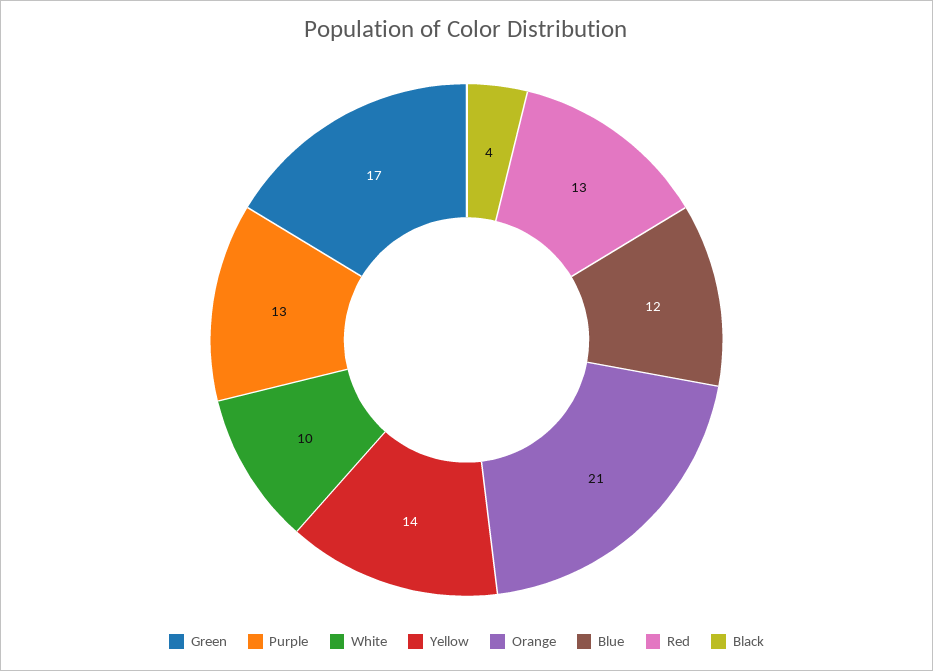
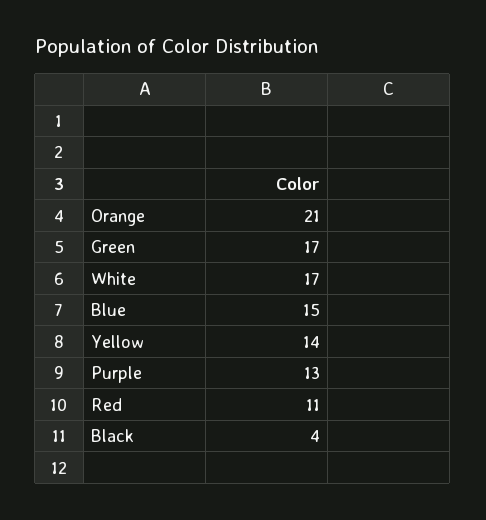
White: 10 -> 17
Blue: 12 -> 15
Red: 13 -> 11

